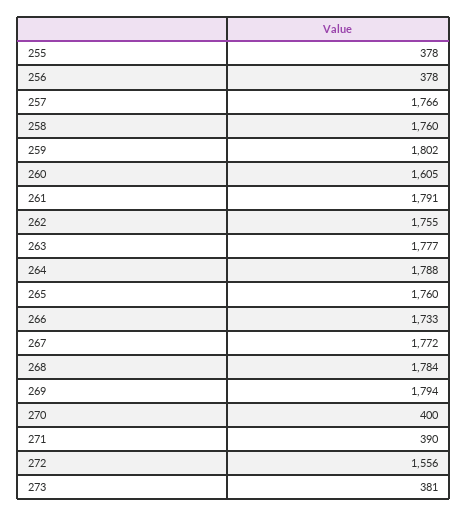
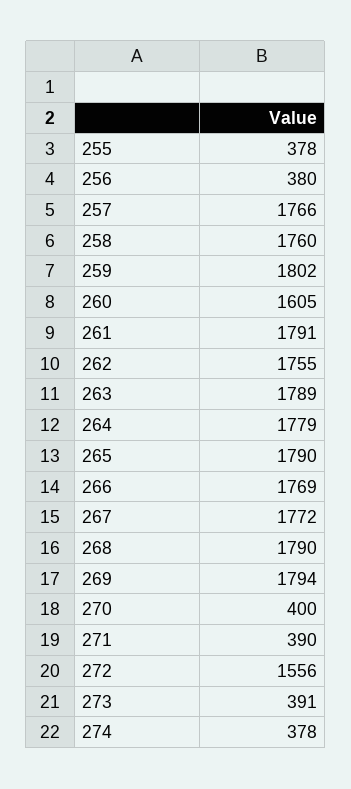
256: 378 -> 380
263: 1777 -> 1789
264: 1788 -> 1779
265: 1760 -> 1790
266: 1733 -> 1769
268: 1784 -> 1790
273: 381 -> 391
274: none -> 378

